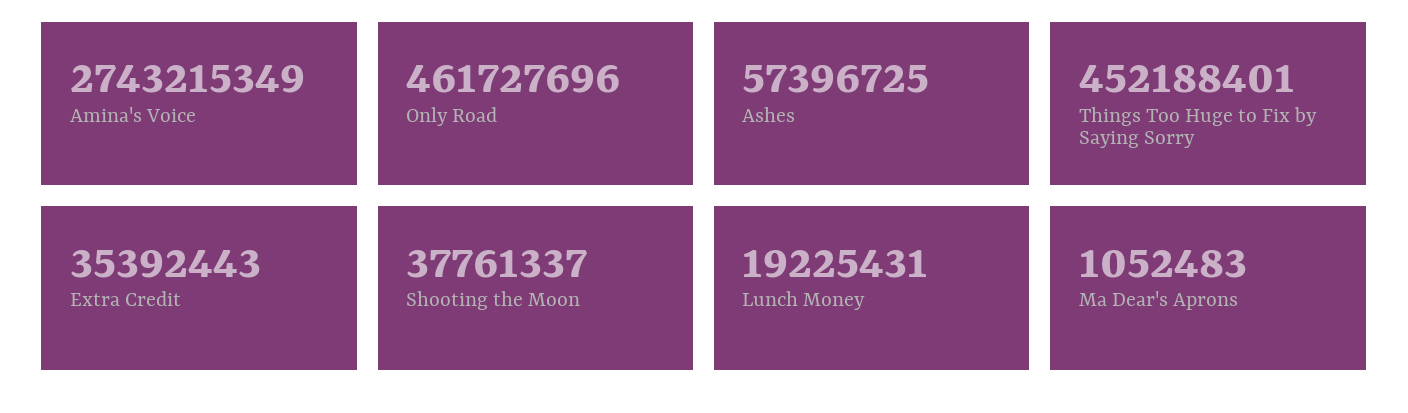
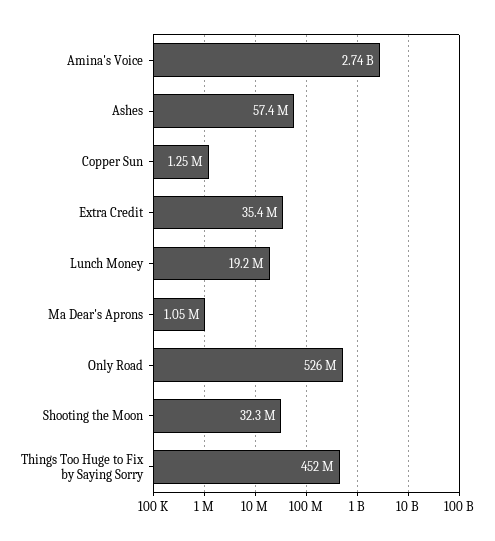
Only Road: 461727696 -> 526000000
Shooting the Moon: 37761337 -> 32300000
Copper Sun: none -> 1250000

